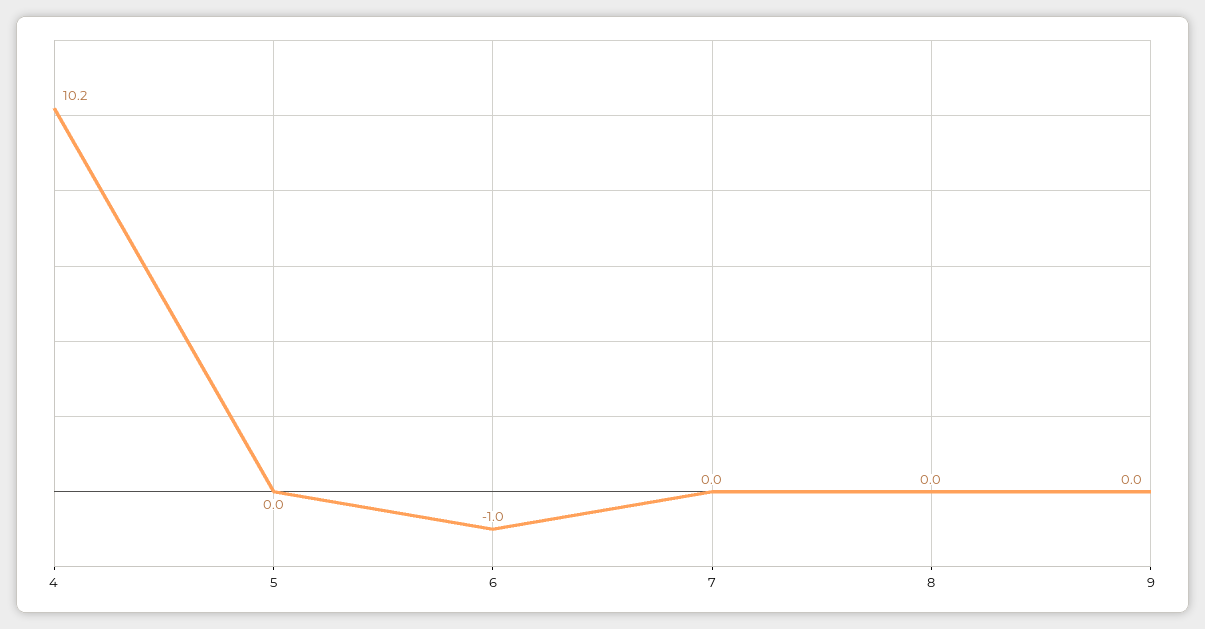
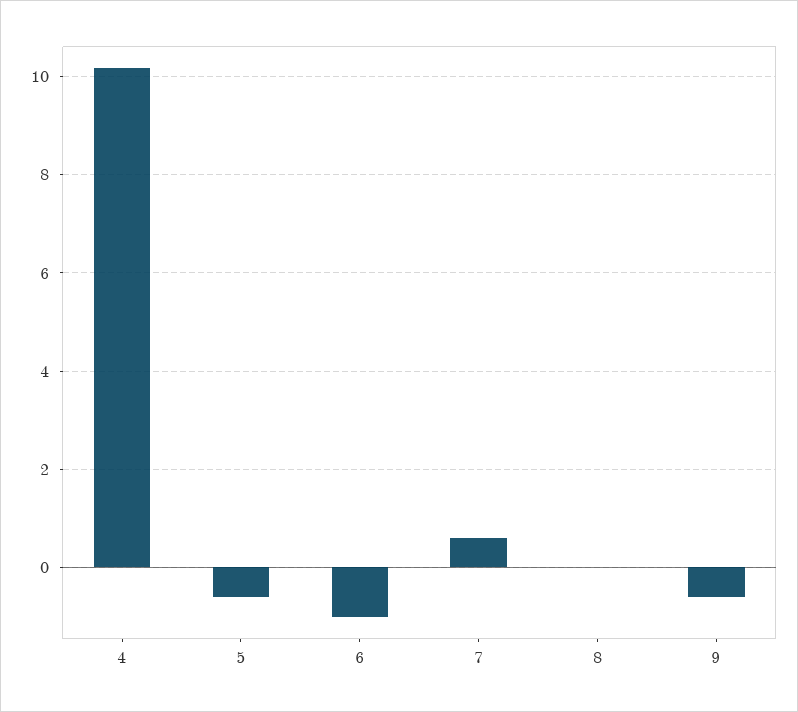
5: 0 -> -0.6
7: 0 -> 0.6
9: 0 -> -0.6

